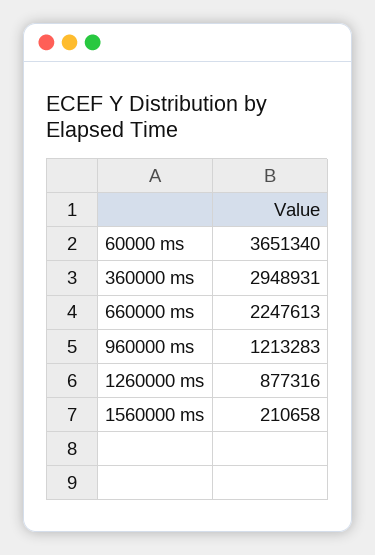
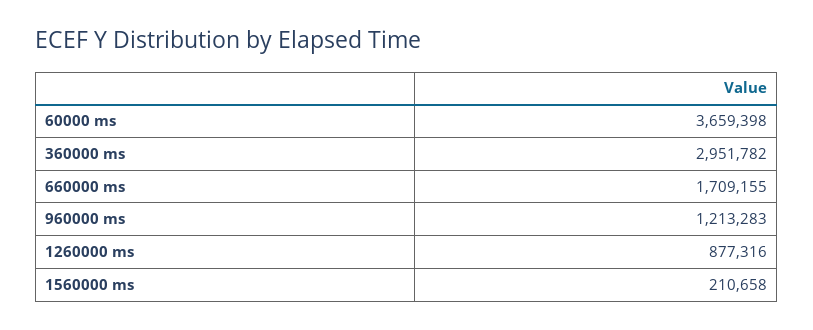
60000 ms: 3651340 -> 3659398
360000 ms: 2948931 -> 2951782
660000 ms: 2247613 -> 1709155

